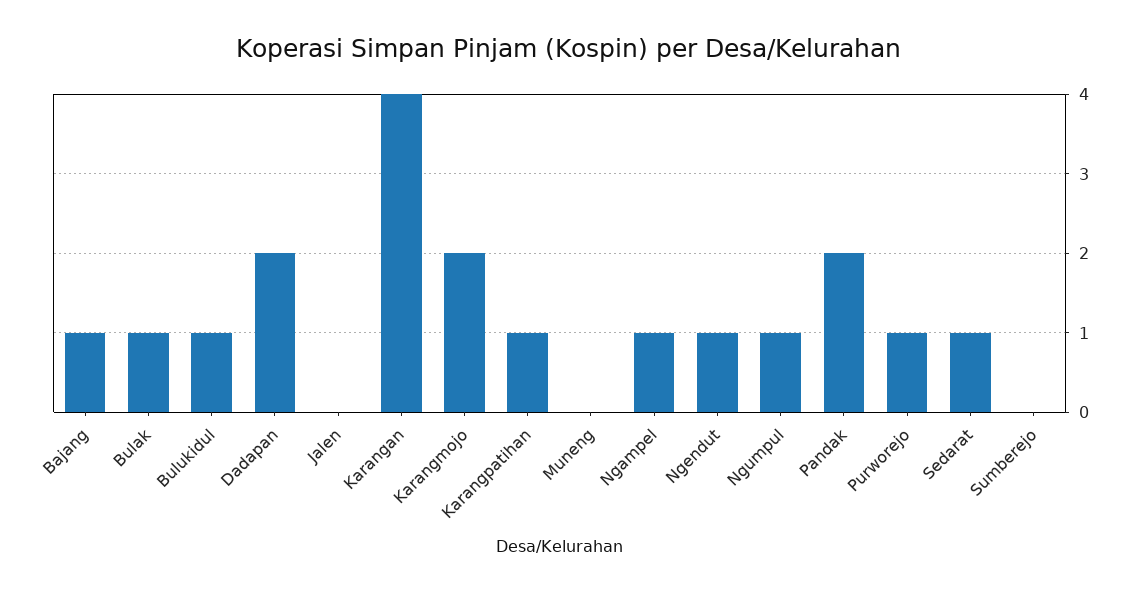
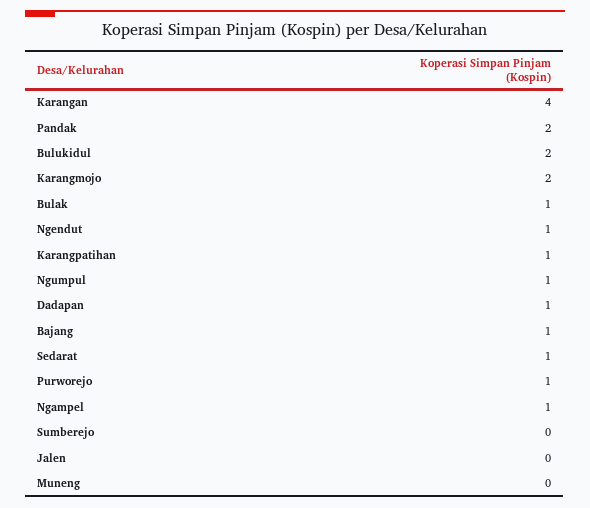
Bulukidul: 1 -> 2
Dadapan: 2 -> 1

